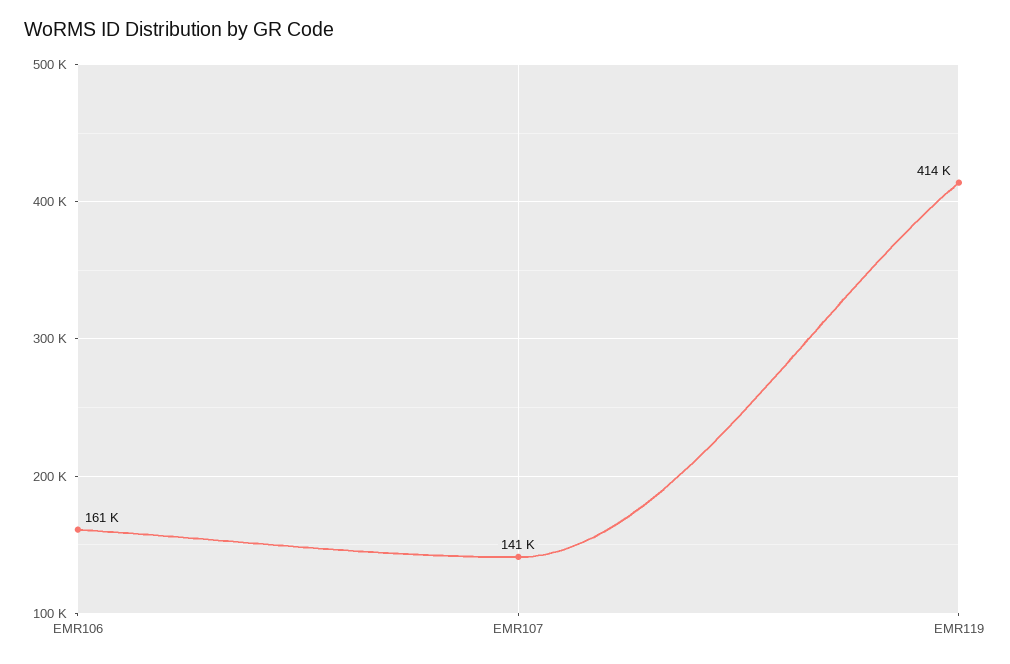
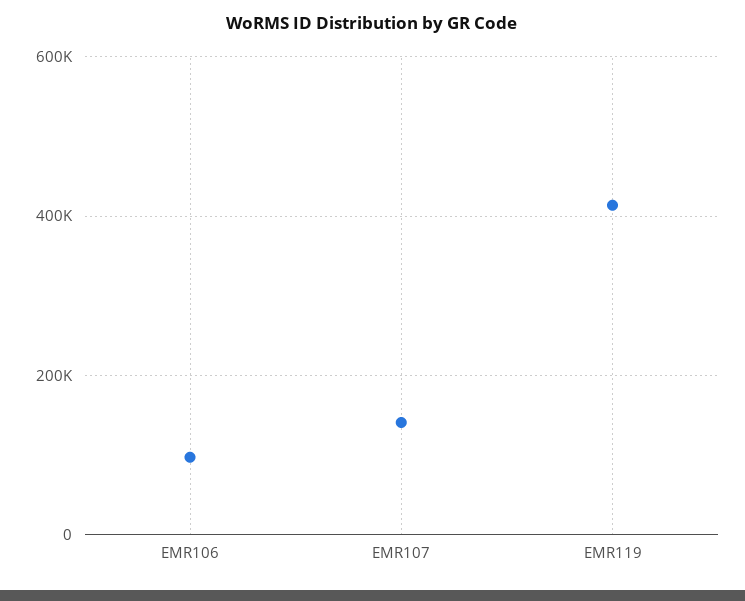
EMR106: 161000 -> 100000

